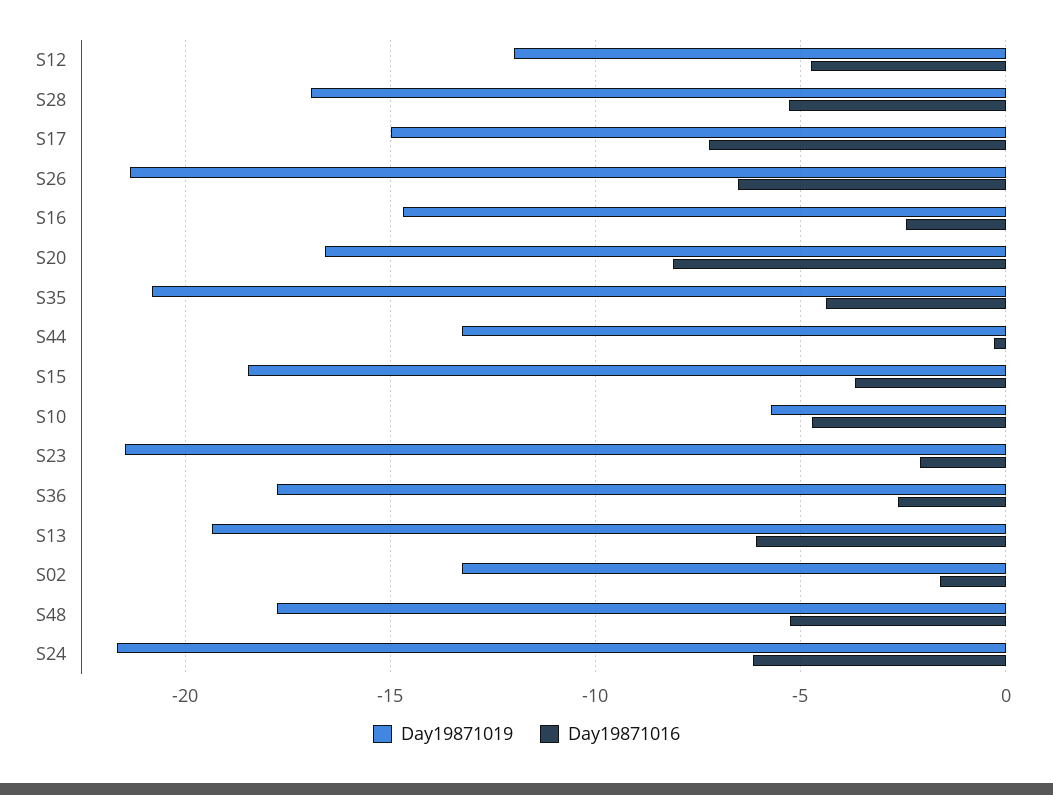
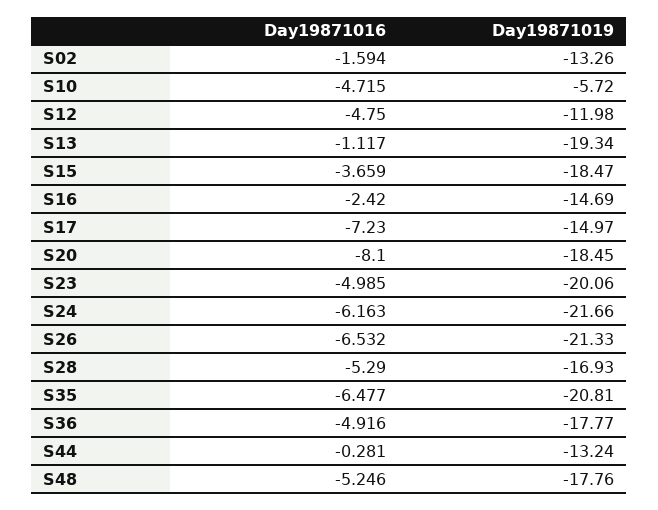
Day19871019, S20: -16.5 -> -18.45
Day19871016, S35: -4.5 -> -6.477
Day19871019, S23: -21.5 -> -20.06
Day19871016, S23: -2 -> -4.985
Day19871016, S36: -2.5 -> -4.916
Day19871016, S13: -6 -> -1.117

